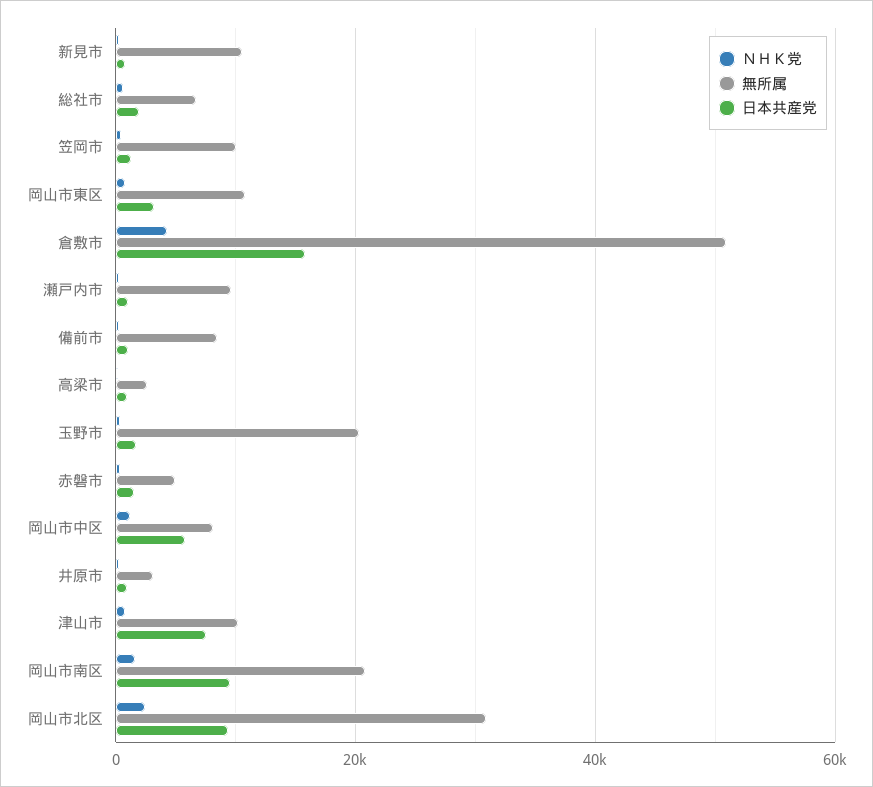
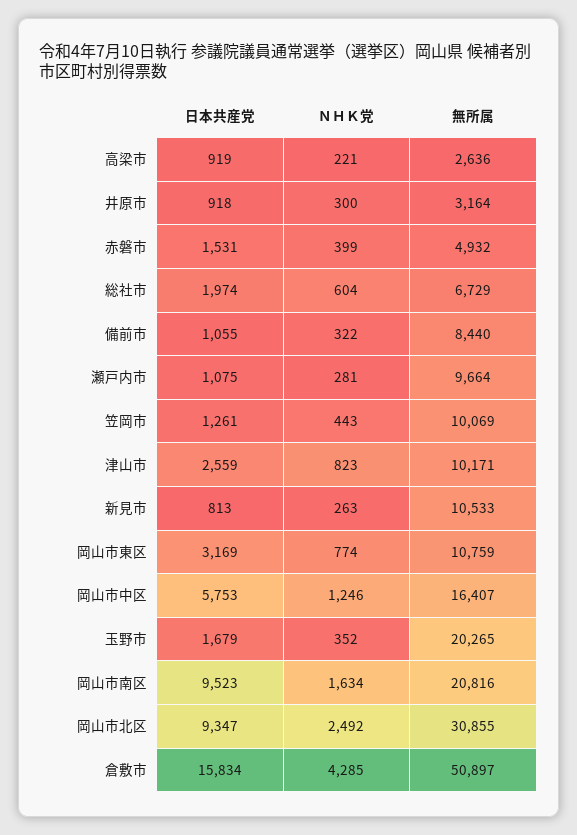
無所属, 岡山市中区: 8000 -> 16407
日本共産党, 津山市: 8000 -> 2559

